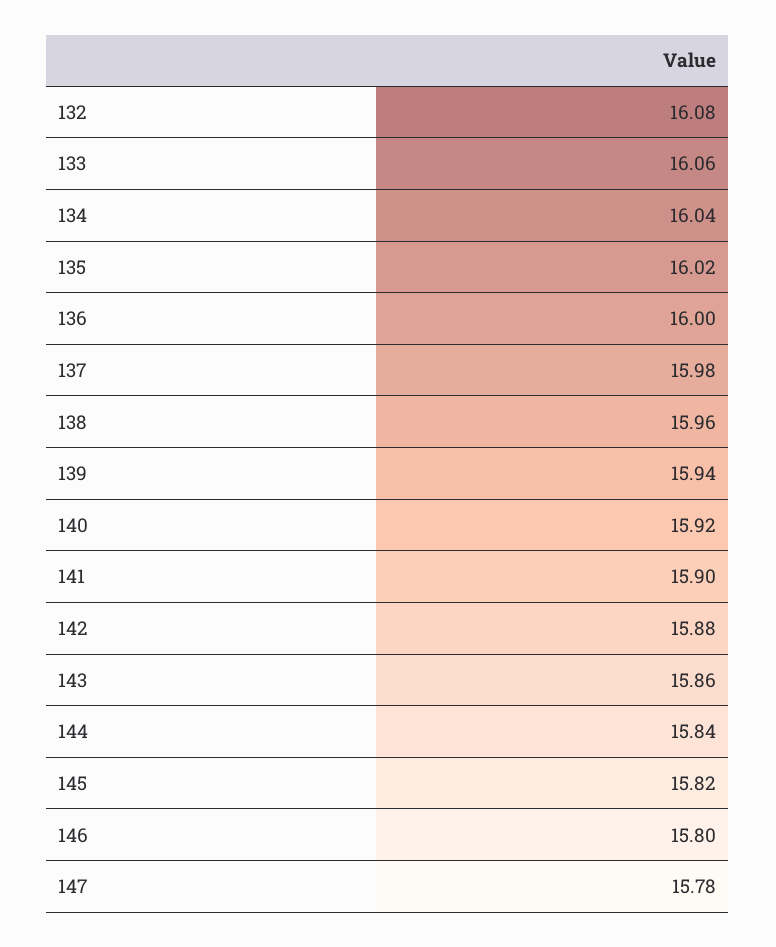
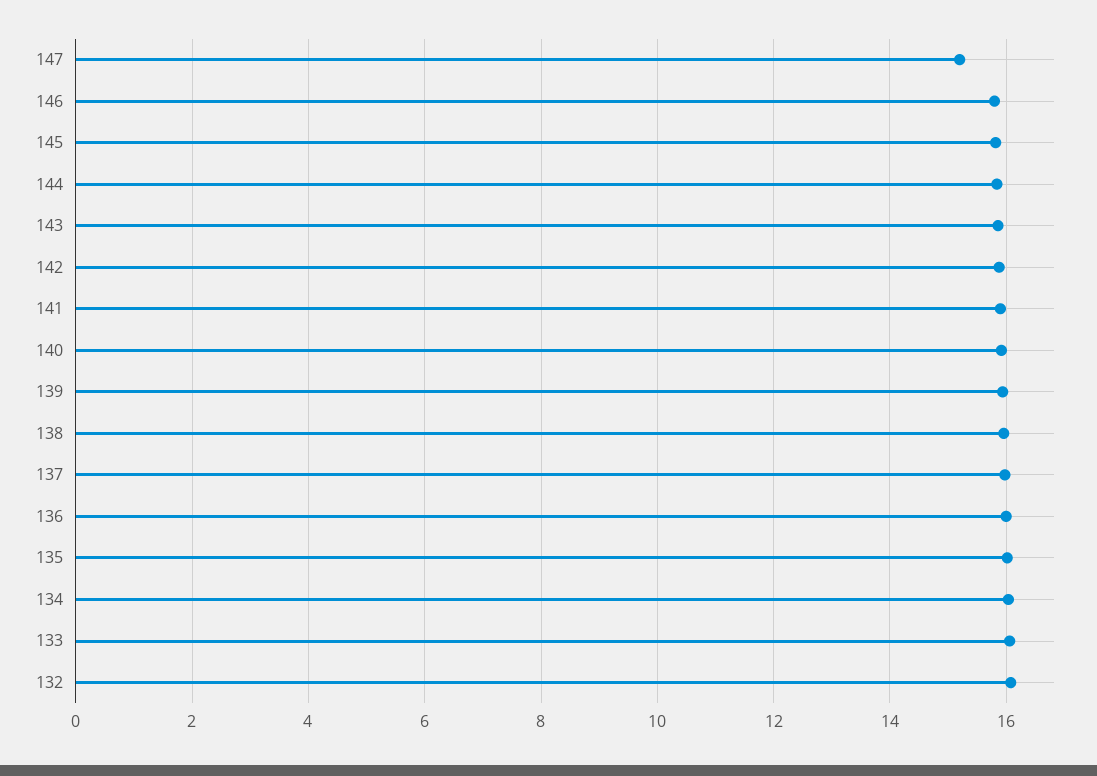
147: 15.78 -> 15.2

